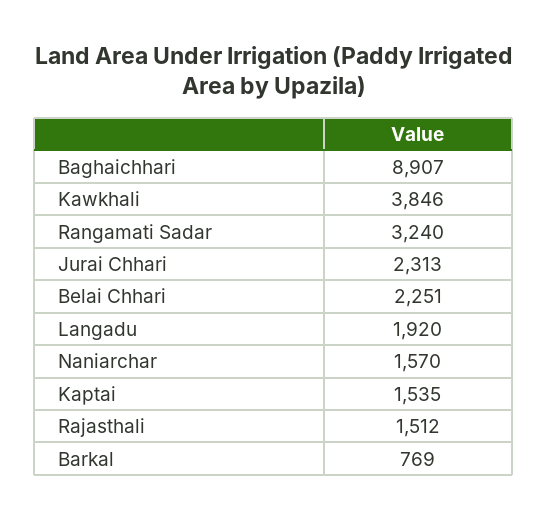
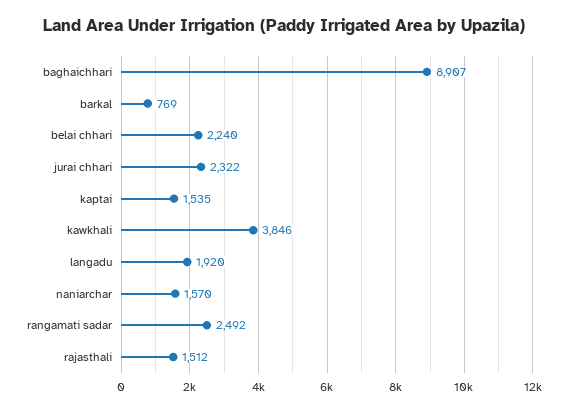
Rangamati Sadar: 3240 -> 2492
Jurai Chhari: 2313 -> 2322
Belai Chhari: 2251 -> 2240

